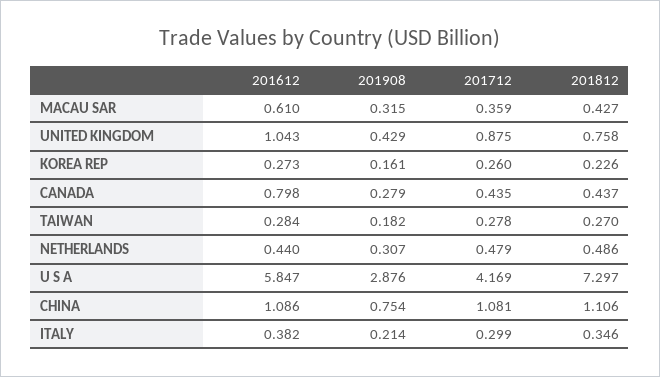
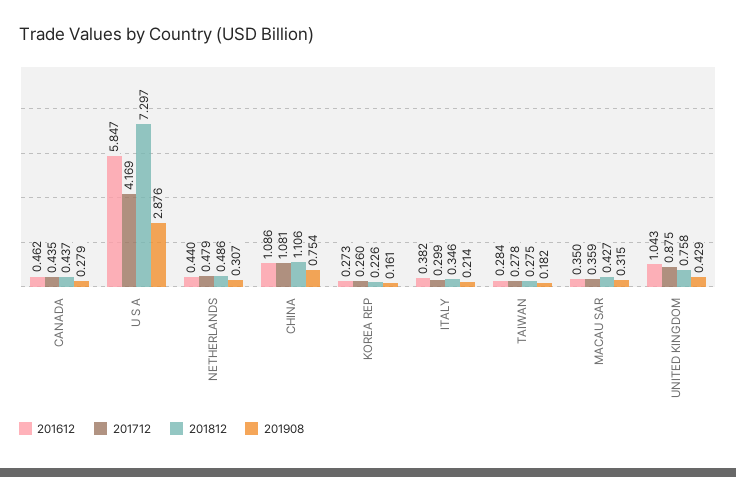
201612, MACAU SAR: 0.61 -> 0.35
201612, CANADA: 0.798 -> 0.462
201812, TAIWAN: 0.27 -> 0.275

